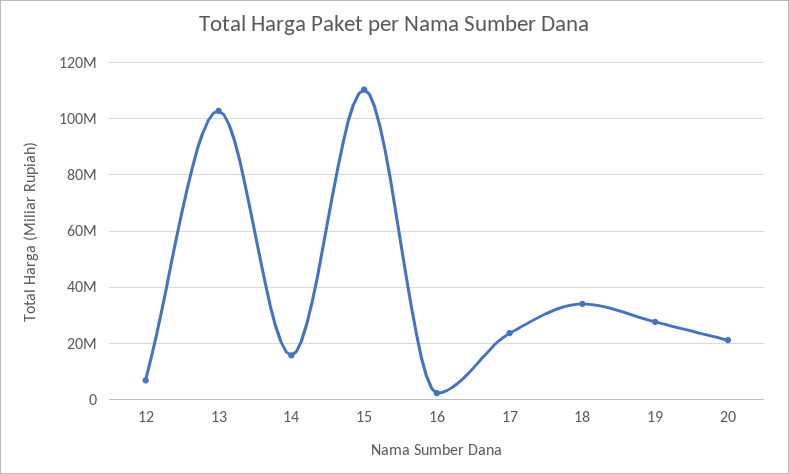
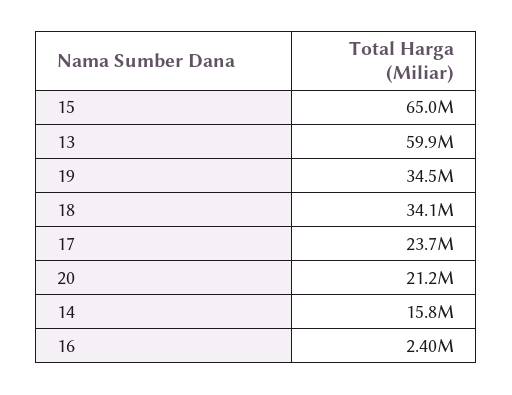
12: 7500000 -> none
13: 102500000 -> 59900000
15: 110000000 -> 65000000
19: 27500000 -> 34500000

